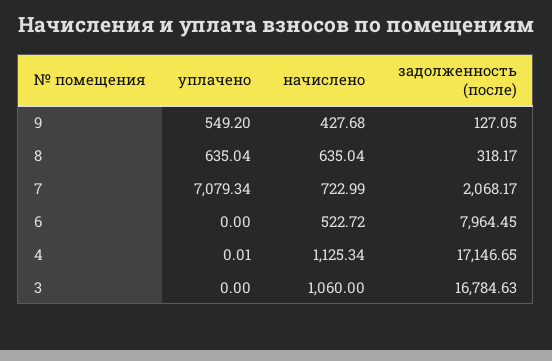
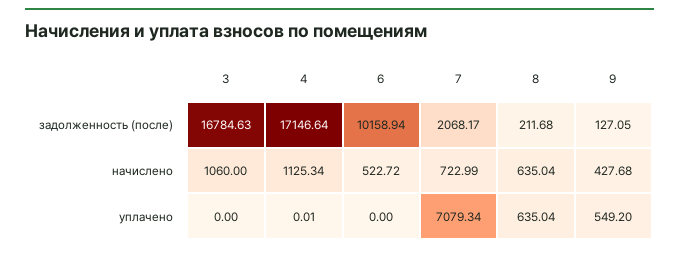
задолженность (после), 8: 318.17 -> 211.68
задолженность (после), 6: 7964.45 -> 10158.94
задолженность (после), 4: 17146.65 -> 17146.64

